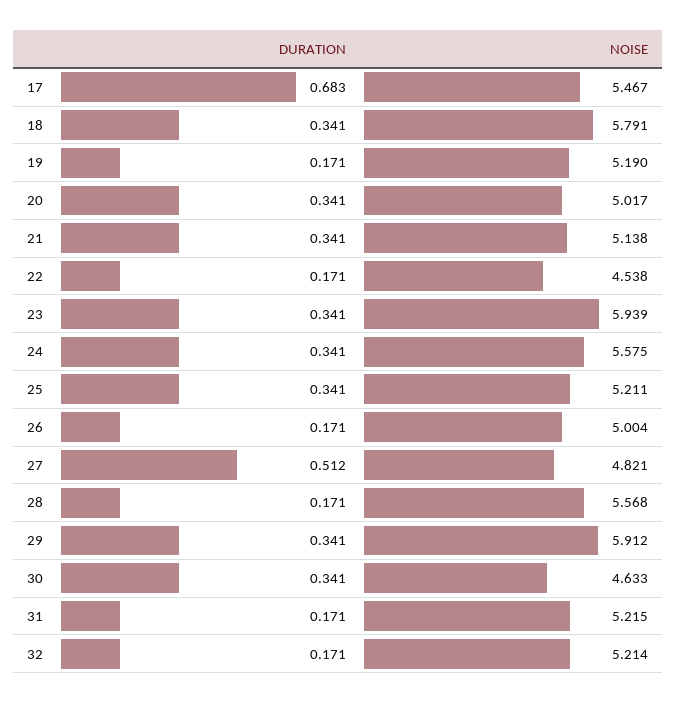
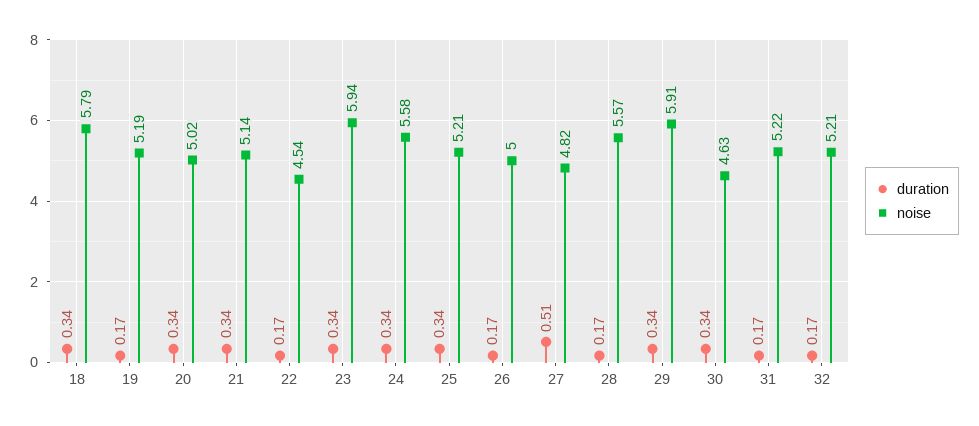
DURATION, 17: 0.683 -> none
NOISE, 17: 5.467 -> none

